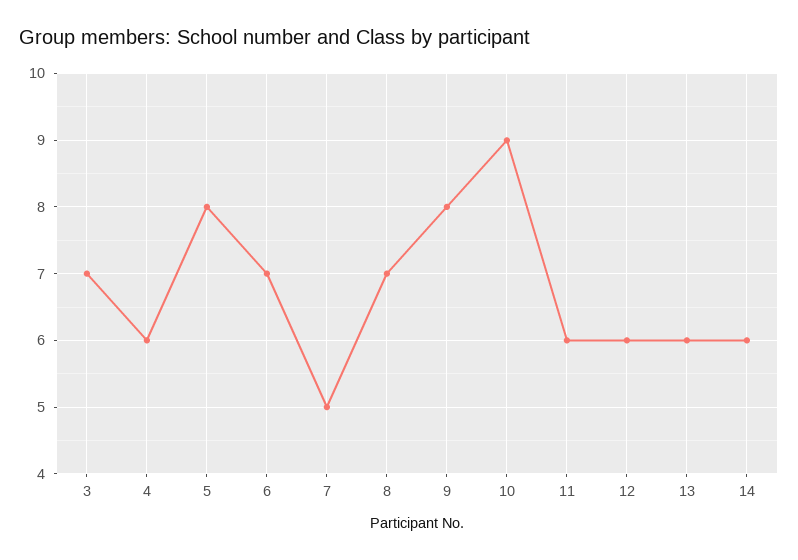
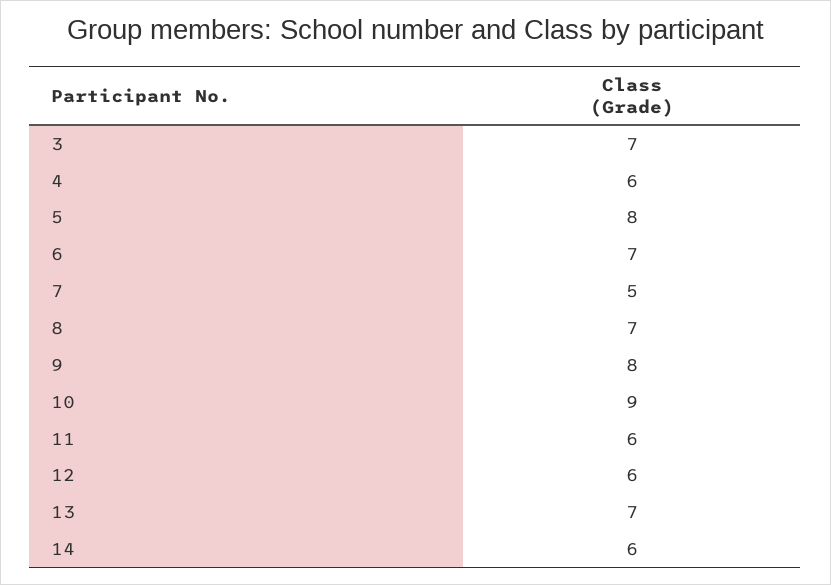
13: 6 -> 7

